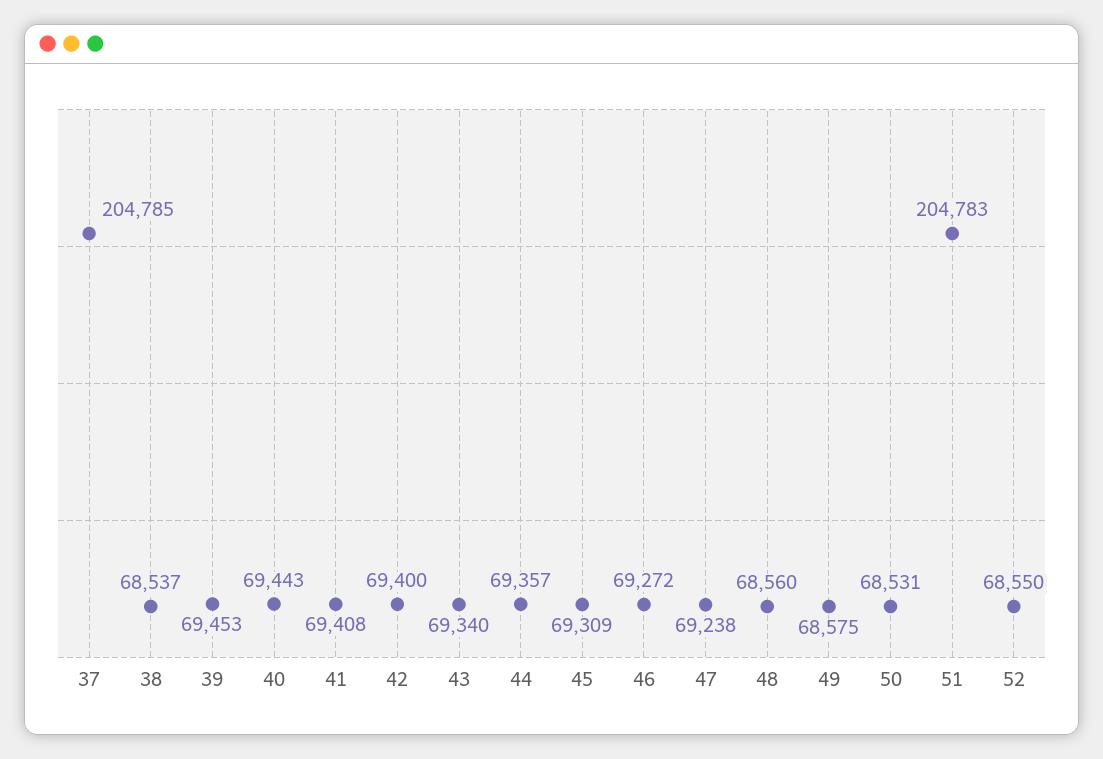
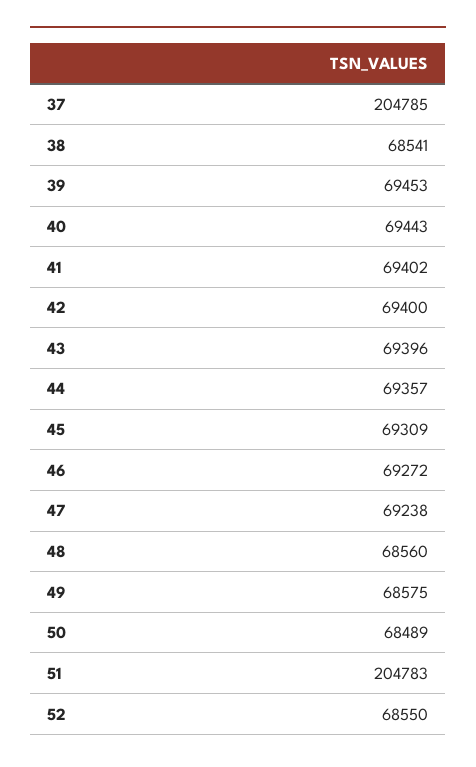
38: 68537 -> 68541
41: 69408 -> 69402
43: 69340 -> 69396
50: 68531 -> 68489

